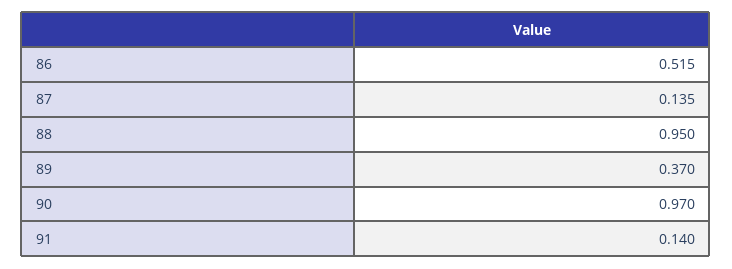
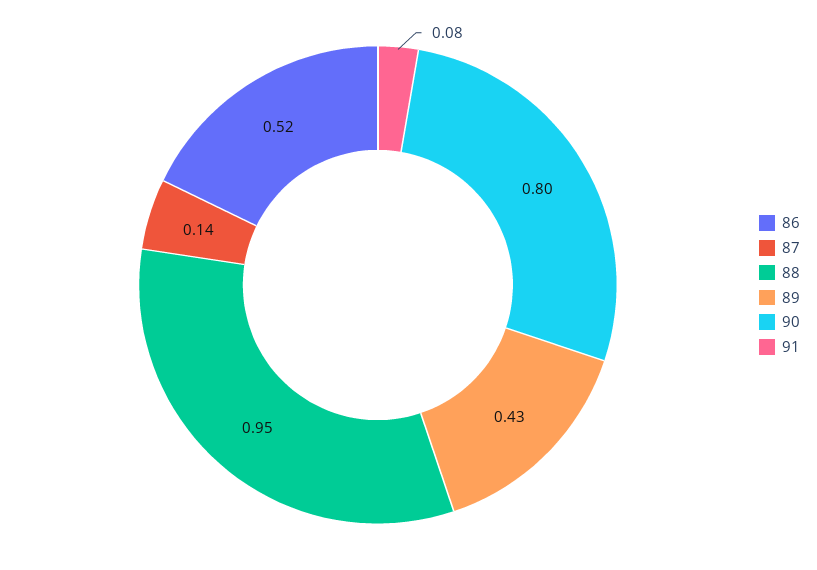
89: 0.37 -> 0.43
90: 0.97 -> 0.8
91: 0.14 -> 0.08

